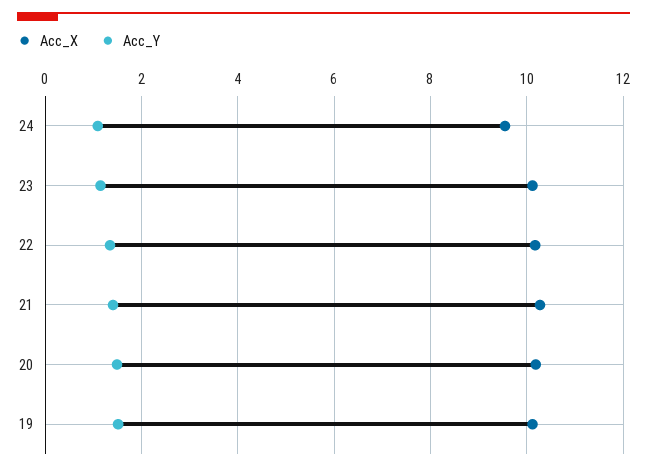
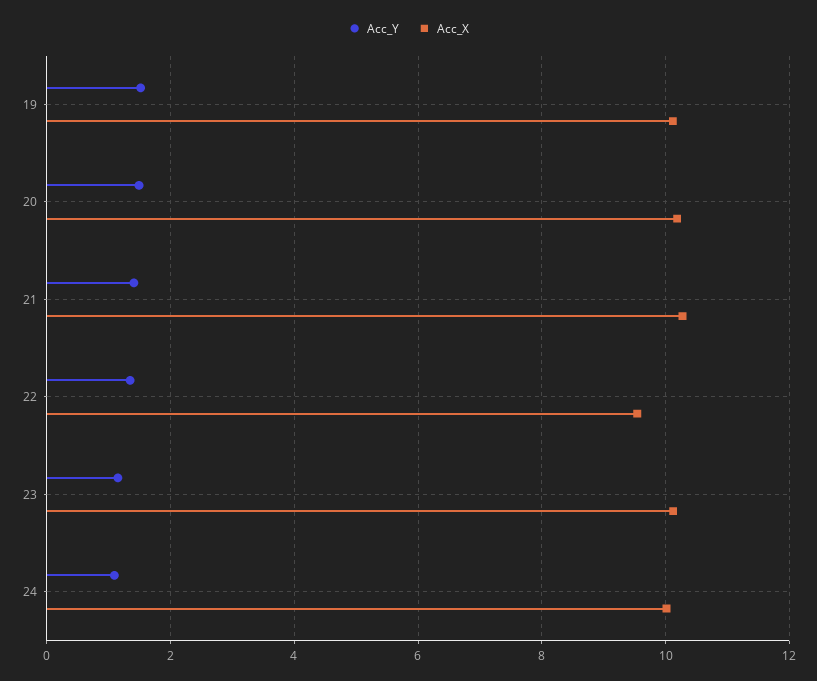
Acc_X, 24: 9.6 -> 10
Acc_X, 22: 10.2 -> 9.6

